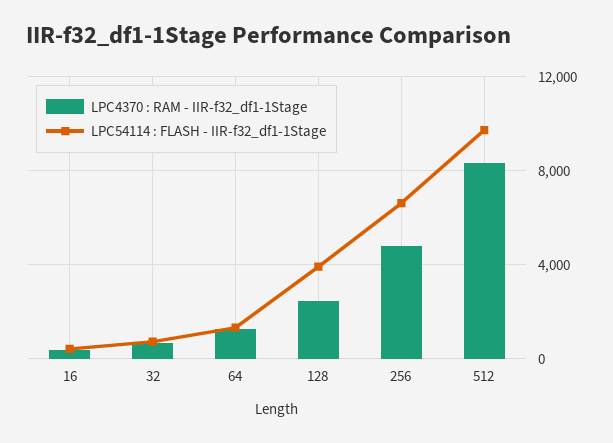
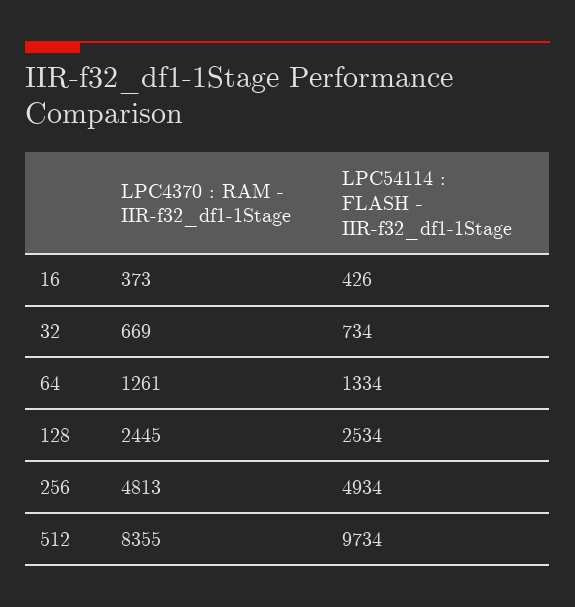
LPC54114 : FLASH - IIR-f32_df1-1Stage, 128: 4000 -> 2534
LPC54114 : FLASH - IIR-f32_df1-1Stage, 256: 6500 -> 4934

